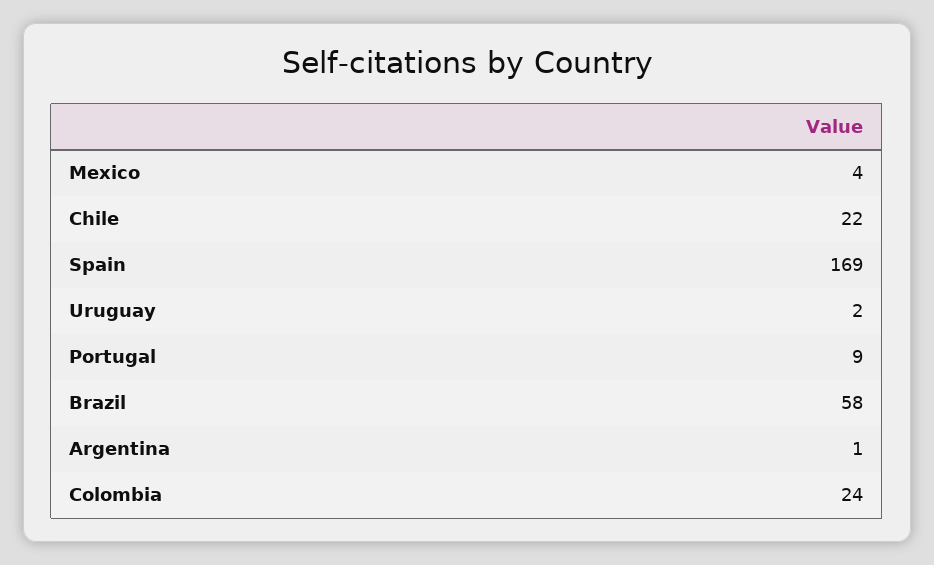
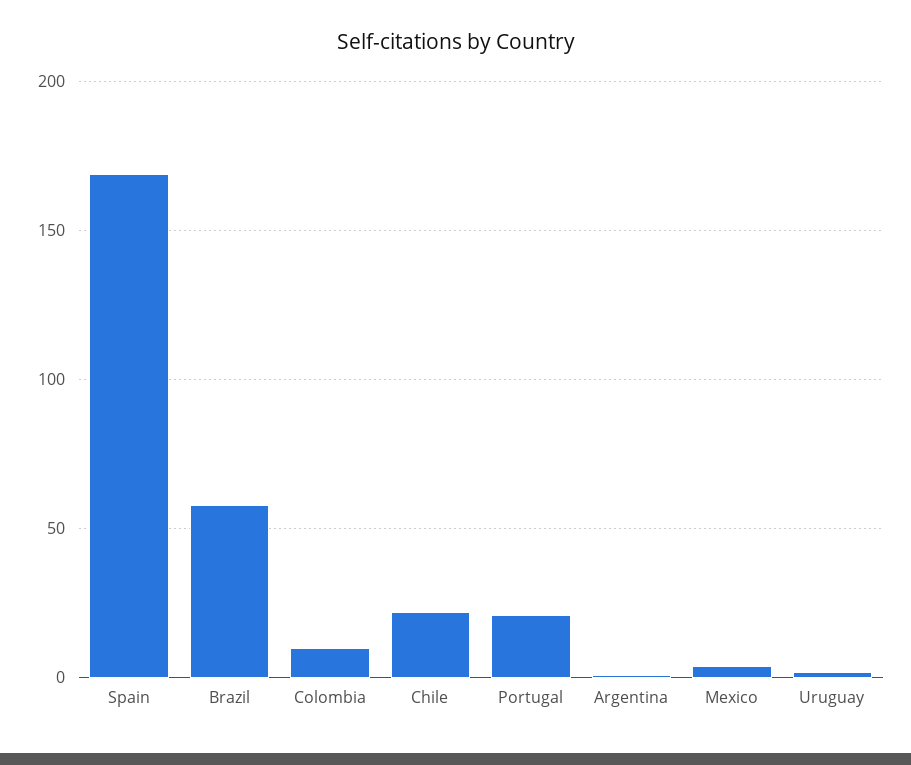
Portugal: 9 -> 20
Colombia: 24 -> 10

